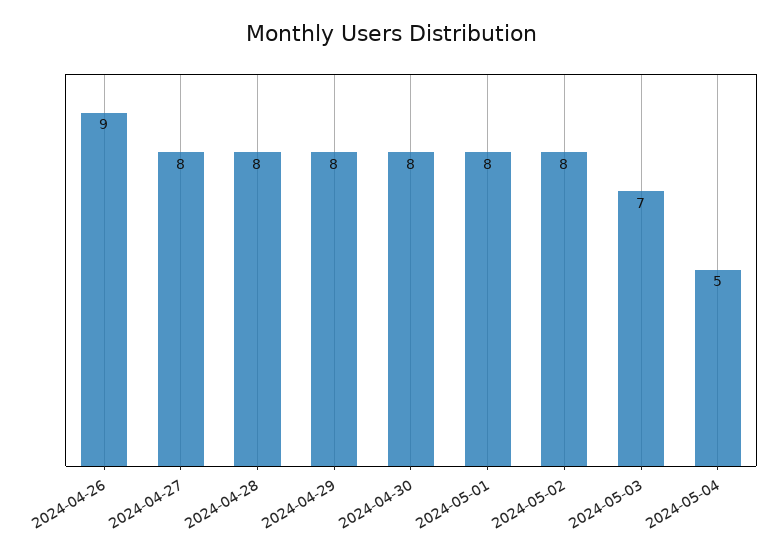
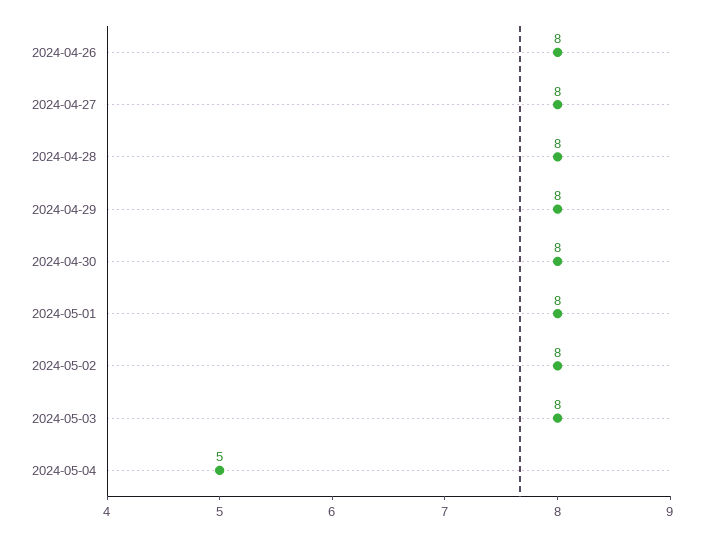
2024-04-26: 9 -> 8
2024-05-03: 7 -> 8

